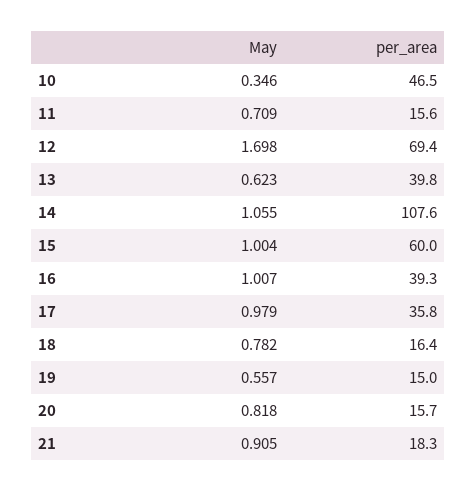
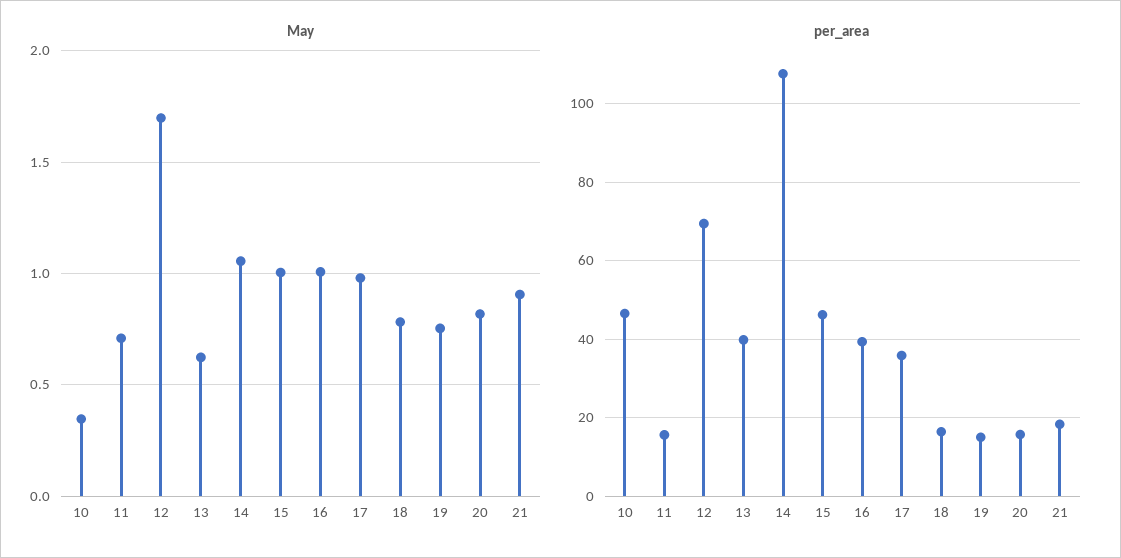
per_area, 15: 60 -> 46
May, 19: 0.557 -> 0.75

